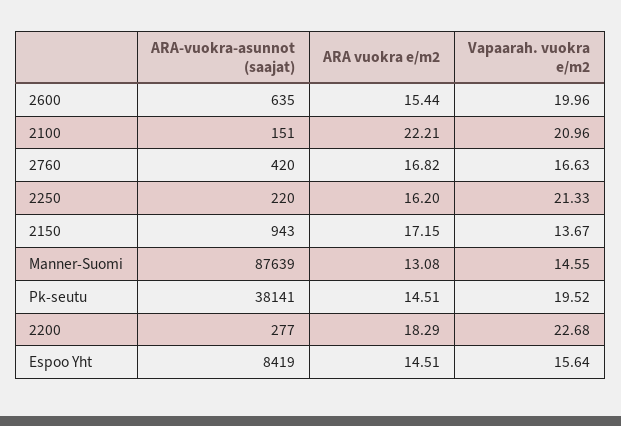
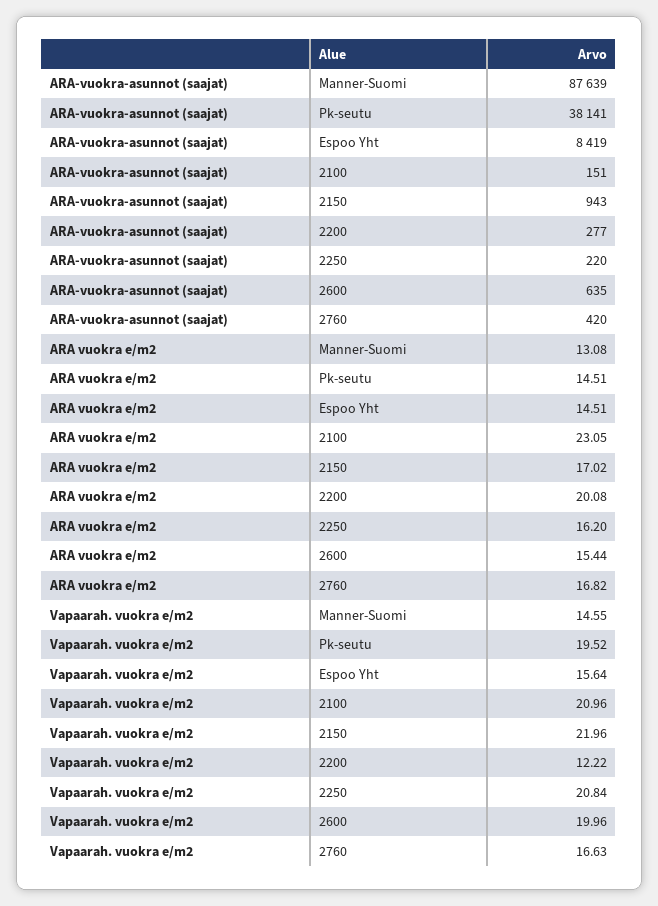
ARA vuokra e/m2, 2100: 22.21 -> 23.05
Vapaarah. vuokra e/m2, 2250: 21.33 -> 20.84
ARA vuokra e/m2, 2150: 17.15 -> 17.02
Vapaarah. vuokra e/m2, 2150: 13.67 -> 21.96
ARA vuokra e/m2, 2200: 18.29 -> 20.08
Vapaarah. vuokra e/m2, 2200: 22.68 -> 12.22

